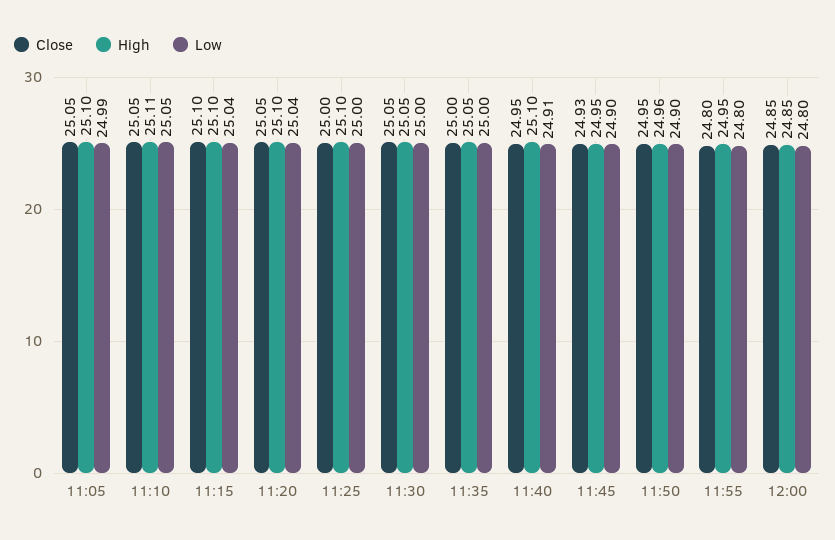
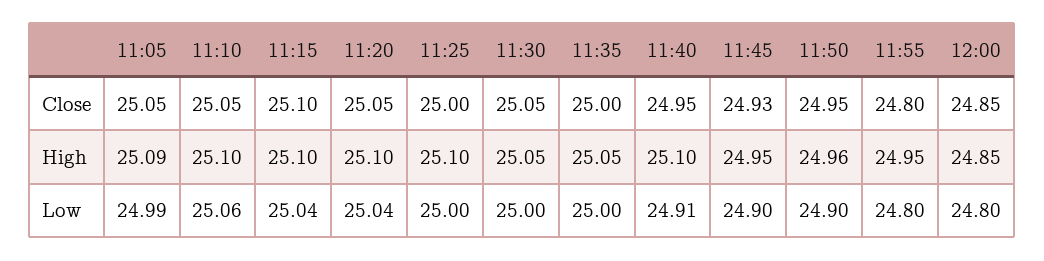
High, 11:05: 25.1 -> 25.09
High, 11:10: 25.11 -> 25.1
Low, 11:10: 25.05 -> 25.06

